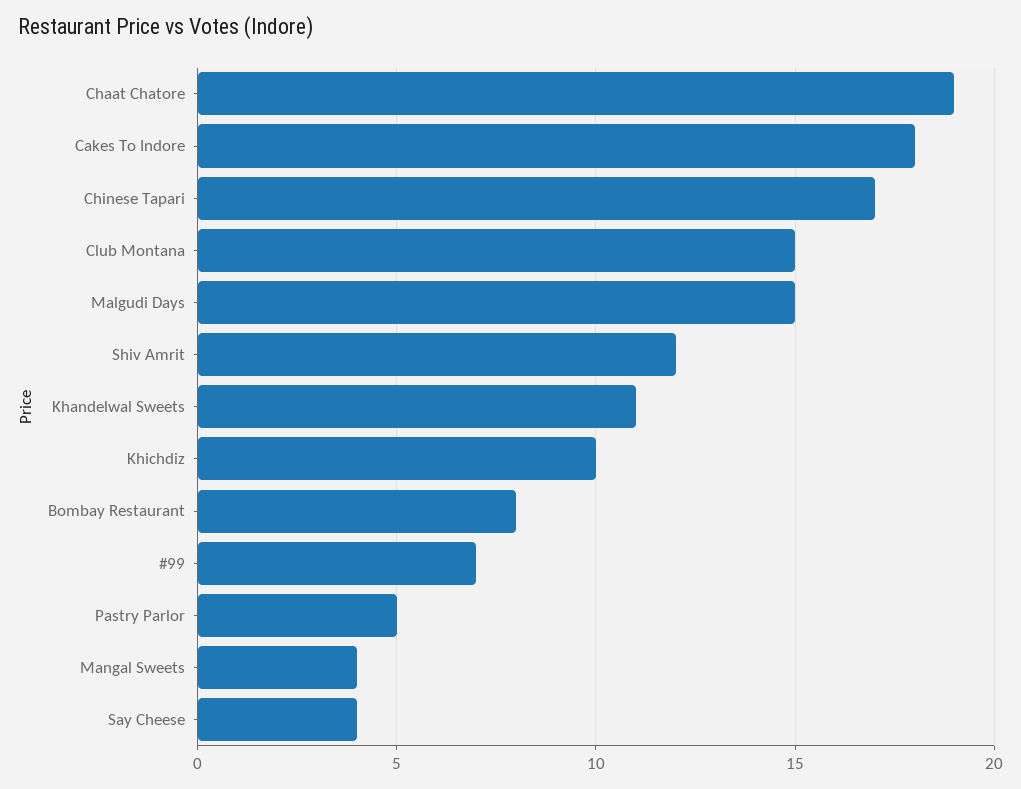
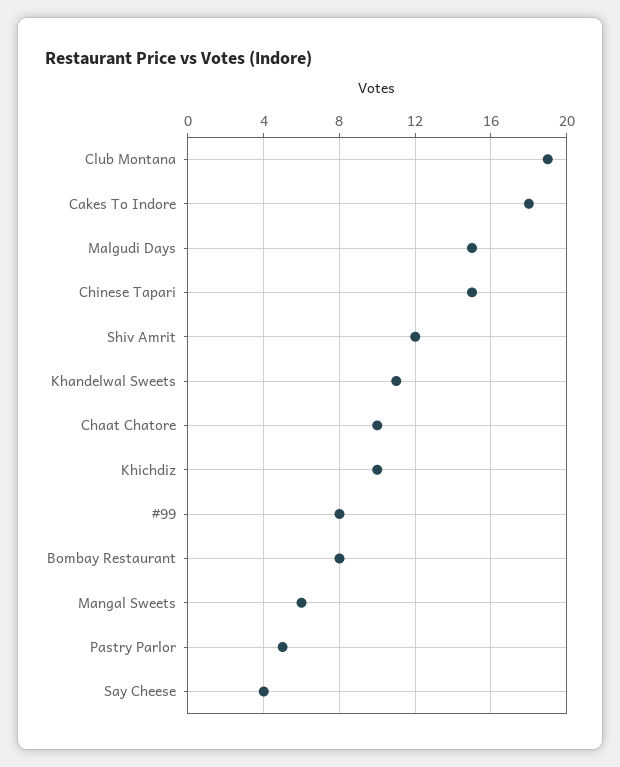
Chaat Chatore: 19 -> 10
Chinese Tapari: 17 -> 15
Club Montana: 15 -> 19
#99: 7 -> 8
Mangal Sweets: 4 -> 6

